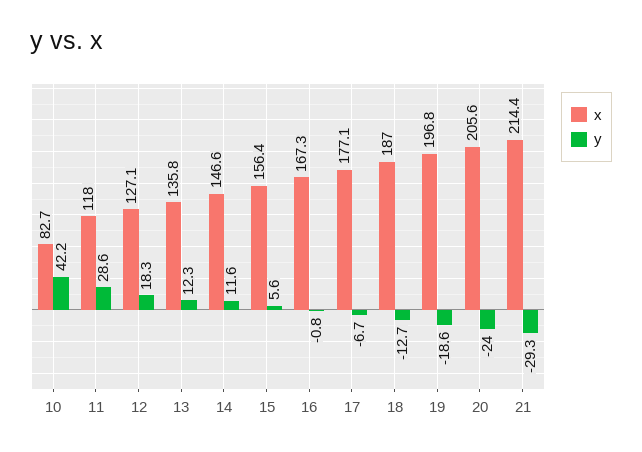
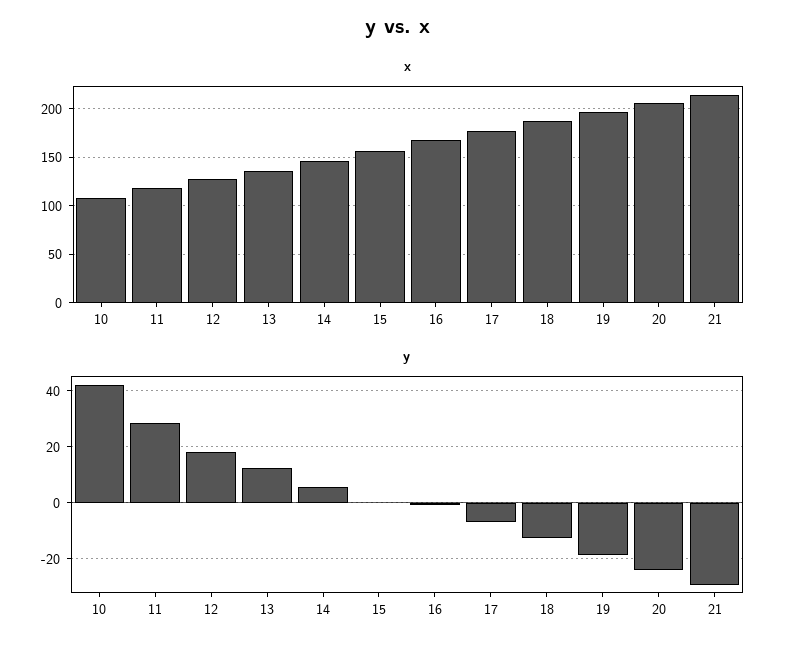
x, 10: 82.7 -> 110
y, 14: 11.6 -> 5
y, 15: 5.6 -> 0

